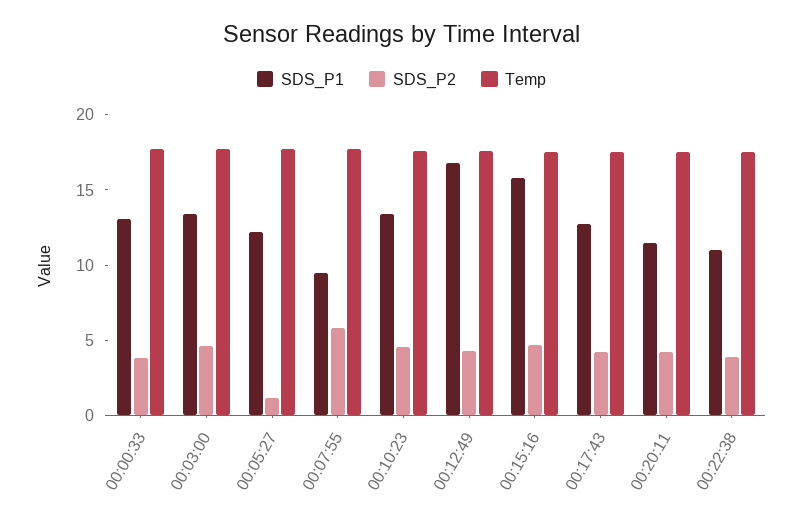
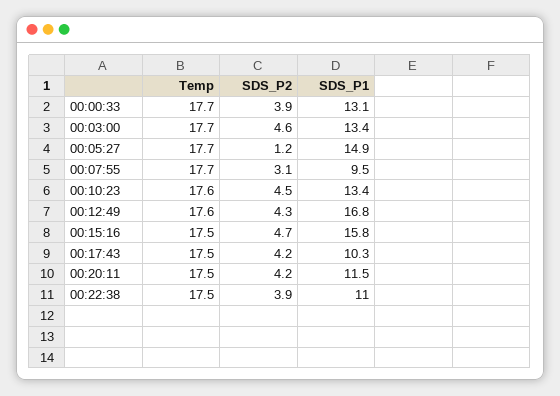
SDS_P1, 00:05:27: 12 -> 14.9
SDS_P2, 00:07:55: 6 -> 3.1
SDS_P1, 00:17:43: 13 -> 10.3

